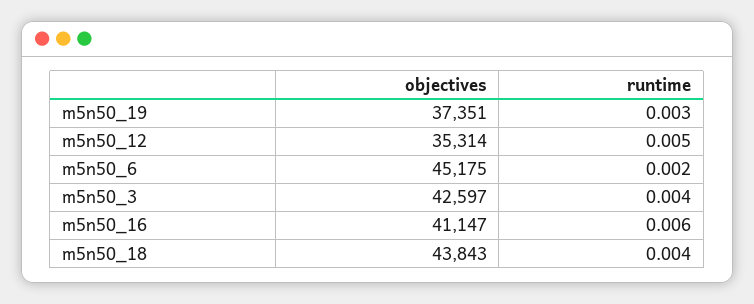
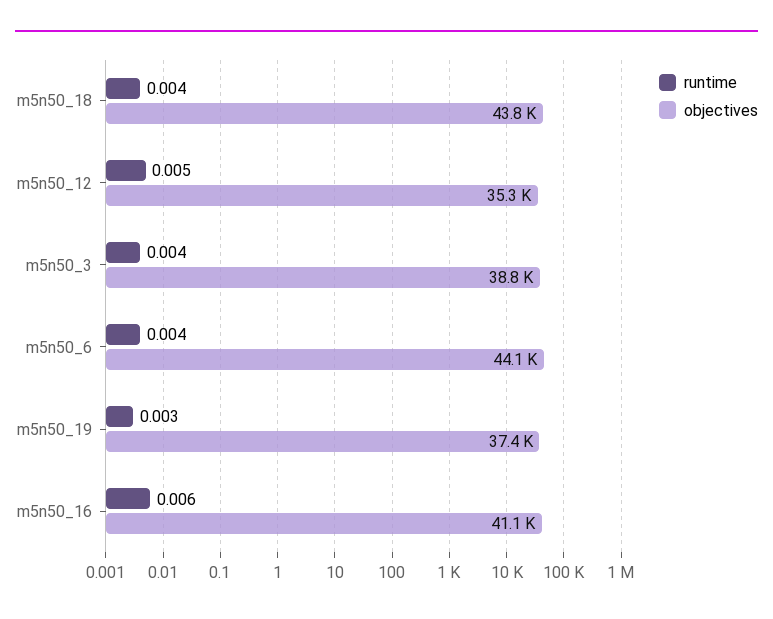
objectives, m5n50_6: 45175 -> 44100
runtime, m5n50_6: 0.002 -> 0.004
objectives, m5n50_3: 42597 -> 38800

